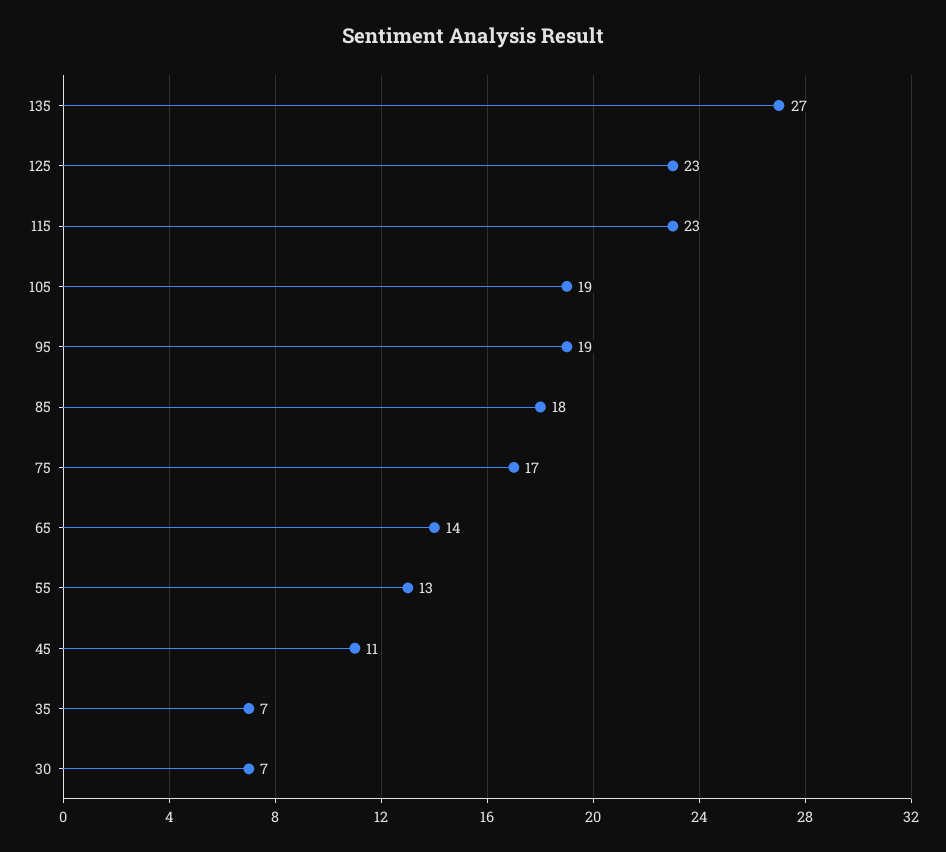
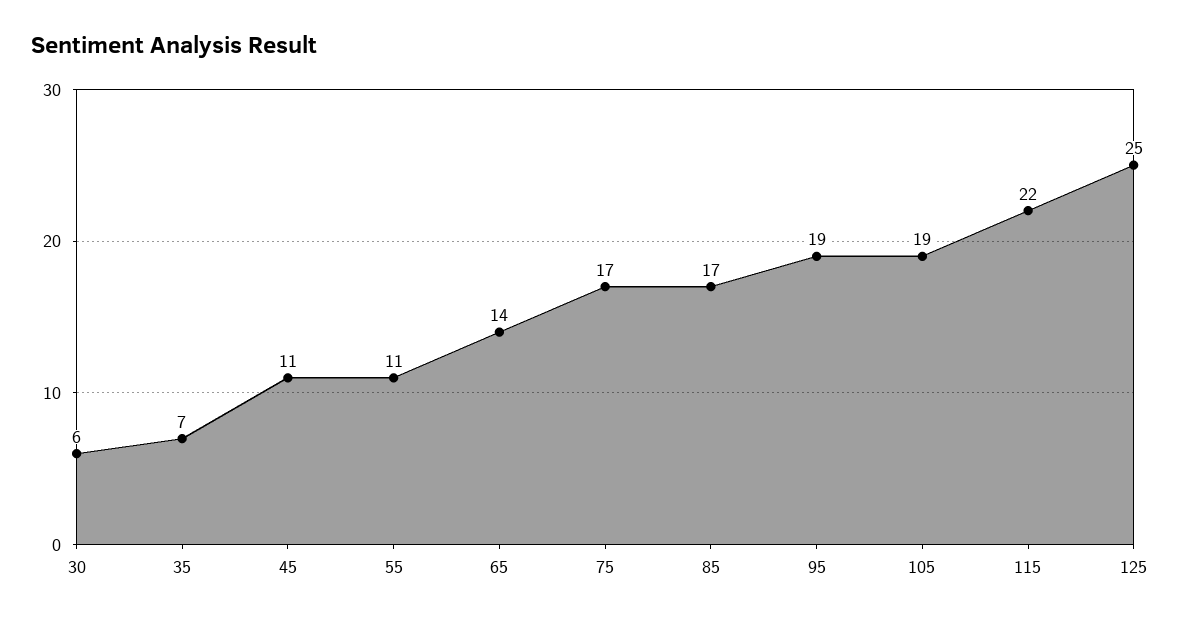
135: 27 -> none
125: 23 -> 25
115: 23 -> 22
85: 18 -> 17
55: 13 -> 11
30: 7 -> 6

